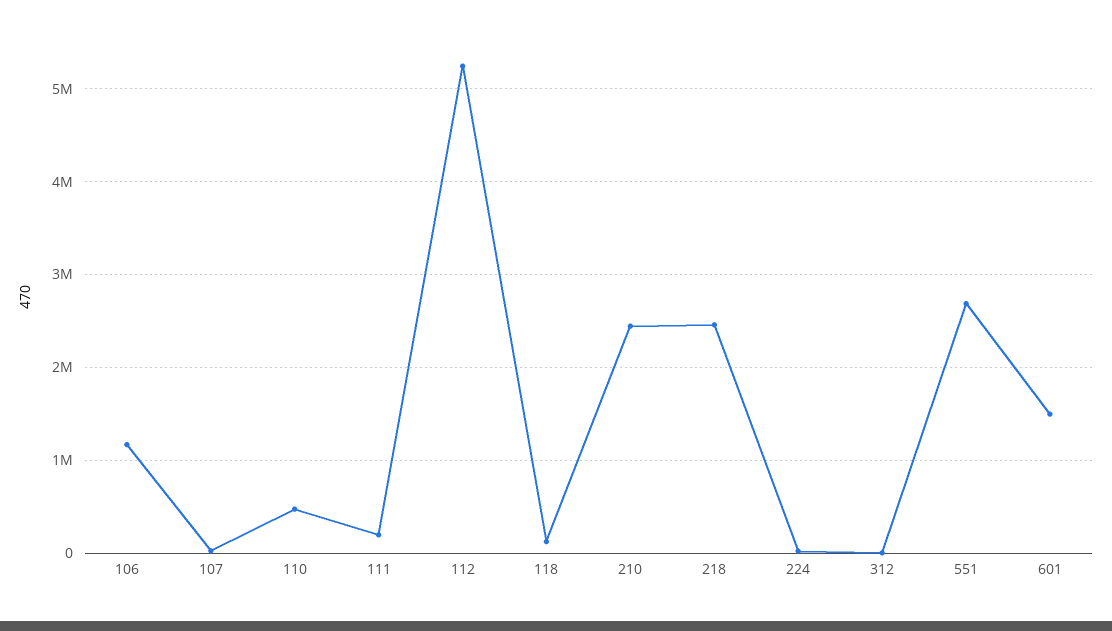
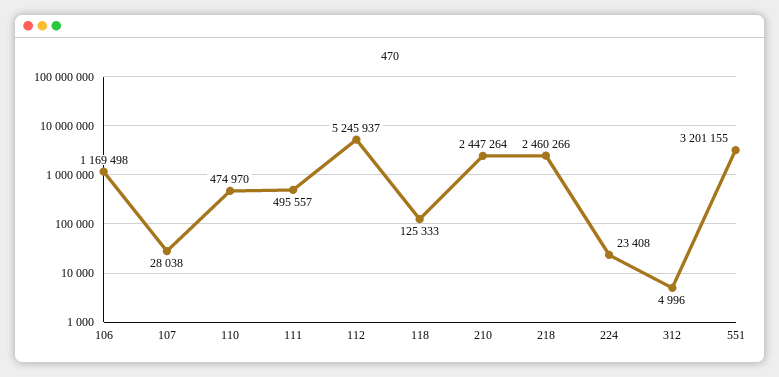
111: 200000 -> 495557
551: 2700000 -> 3201155
601: 1500000 -> none

